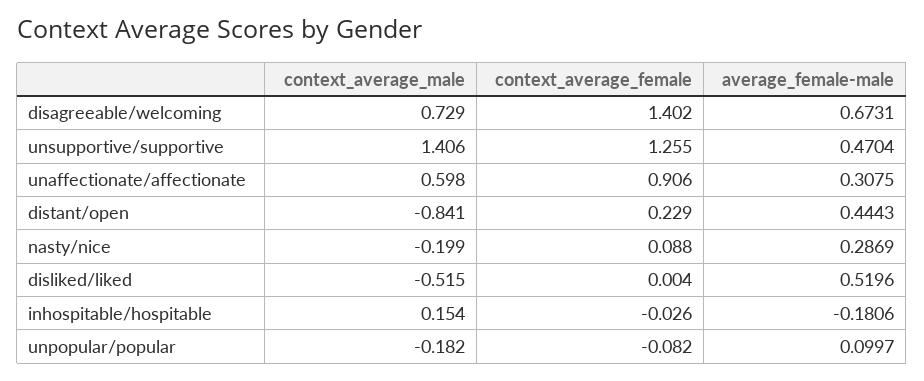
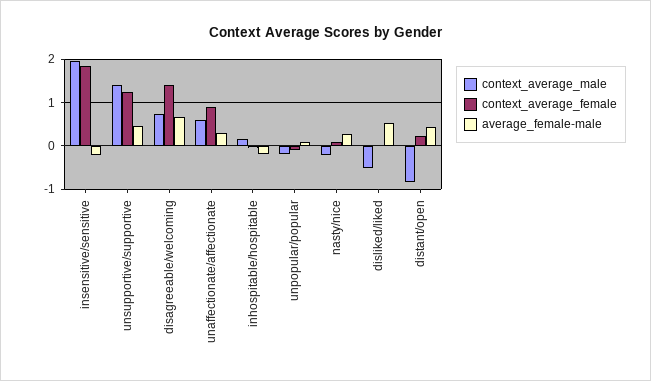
context_average_male, insensitive/sensitive: none -> 2
context_average_female, insensitive/sensitive: none -> 1.8
average_female-male, insensitive/sensitive: none -> -0.2

